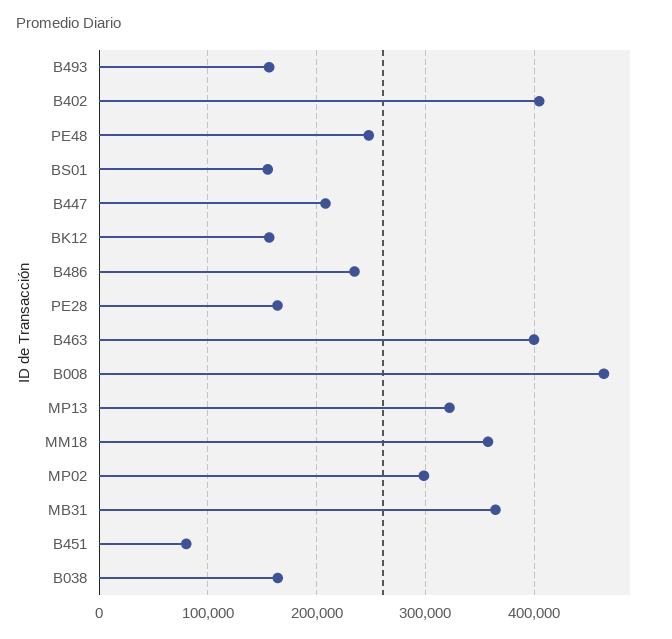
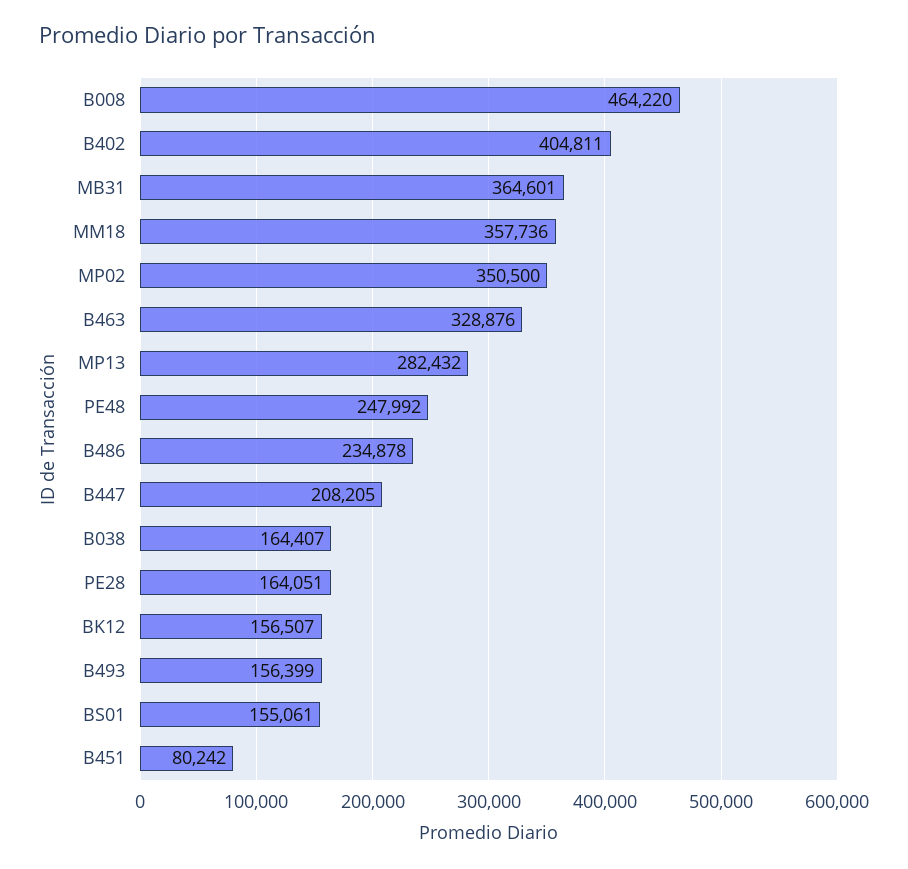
B463: 400000 -> 328876
MP13: 320000 -> 282432
MP02: 300000 -> 350500

